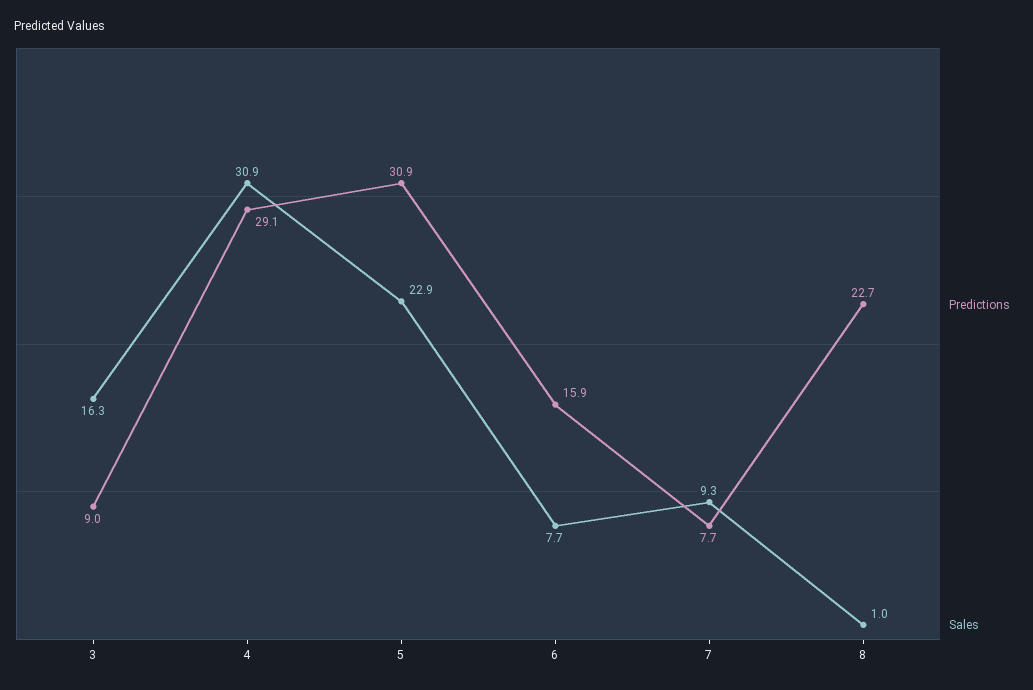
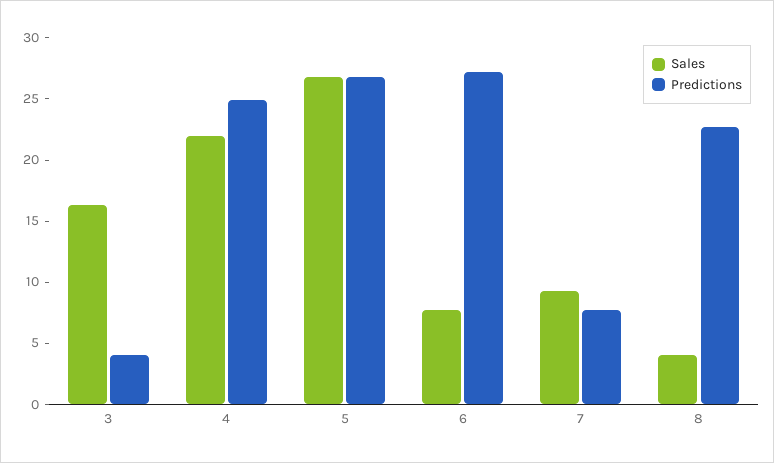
Predictions, 3: 9 -> 4
Predictions, 4: 29.1 -> 25
Sales, 4: 30.9 -> 22
Predictions, 5: 30.9 -> 27
Sales, 5: 22.9 -> 27
Predictions, 6: 15.9 -> 27
Sales, 8: 1 -> 4

